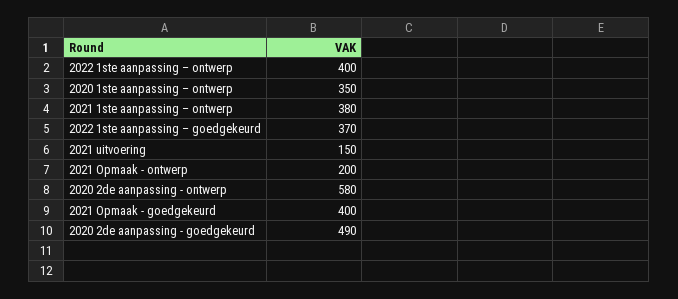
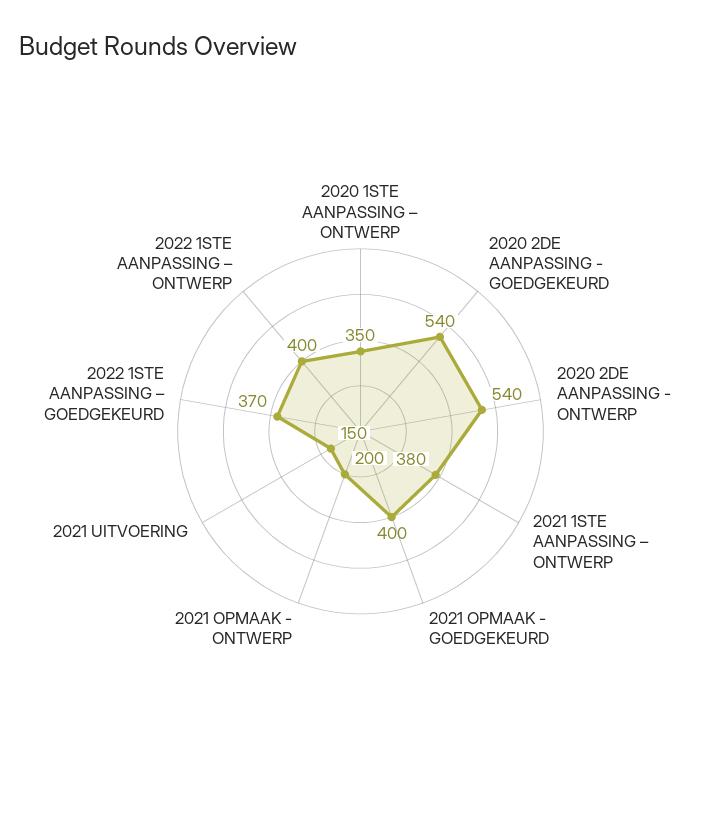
2020 2de aanpassing - ontwerp: 580 -> 540
2020 2de aanpassing - goedgekeurd: 490 -> 540

